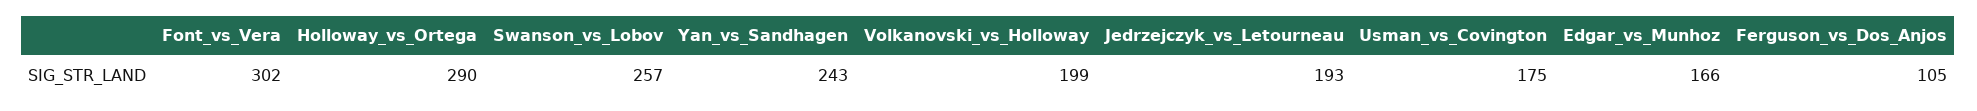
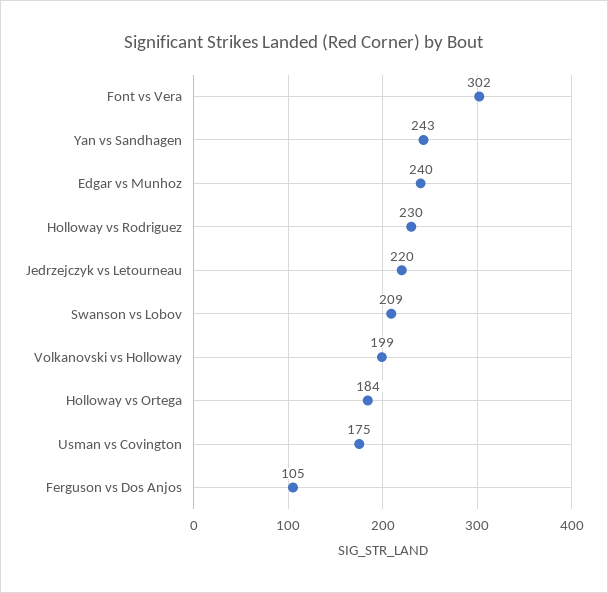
Holloway_vs_Ortega: 290 -> 184
Swanson_vs_Lobov: 257 -> 209
Jedrzejczyk_vs_Letourneau: 193 -> 220
Edgar_vs_Munhoz: 166 -> 240
Holloway vs Rodriguez: none -> 230

